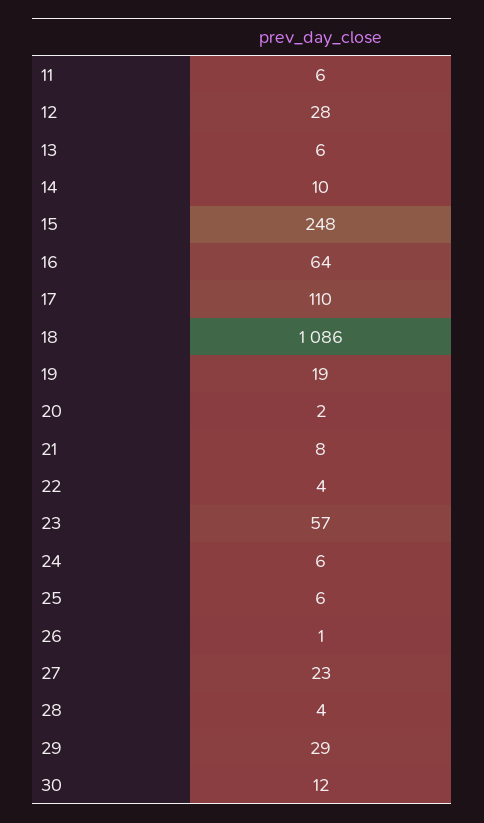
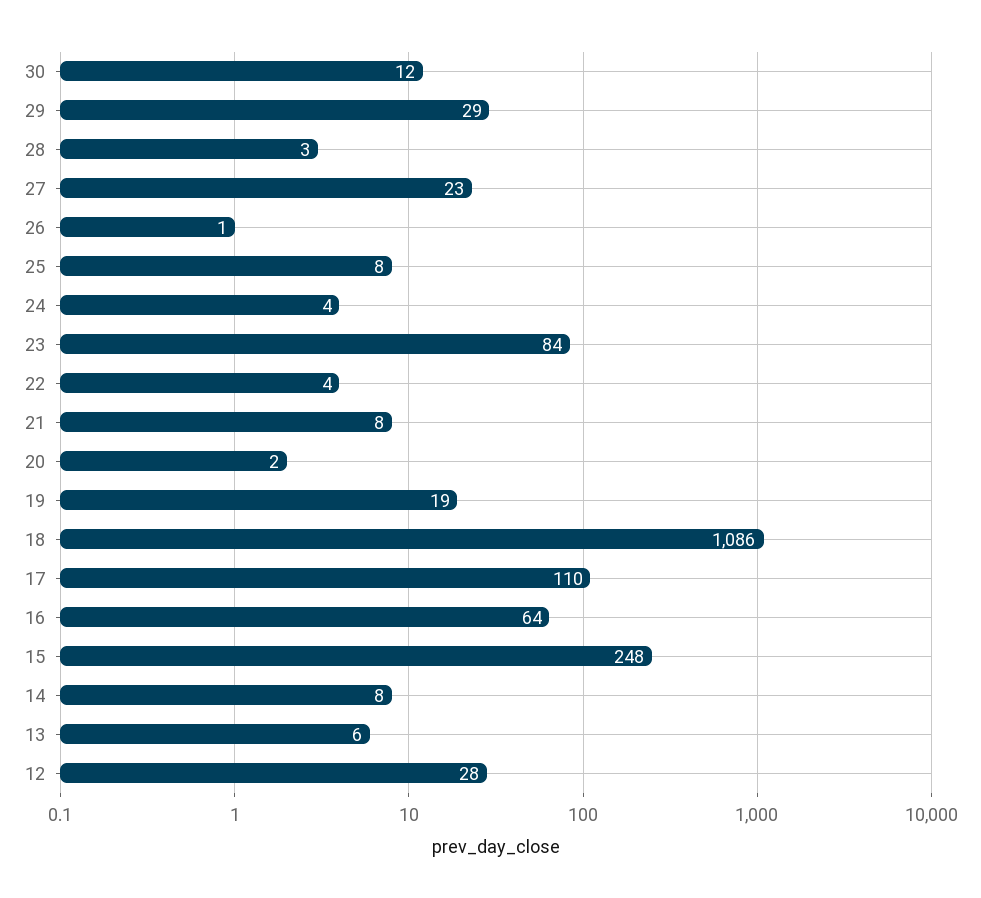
11: 6 -> none
14: 10 -> 8
23: 57 -> 84
24: 6 -> 4
25: 6 -> 8
28: 4 -> 3

